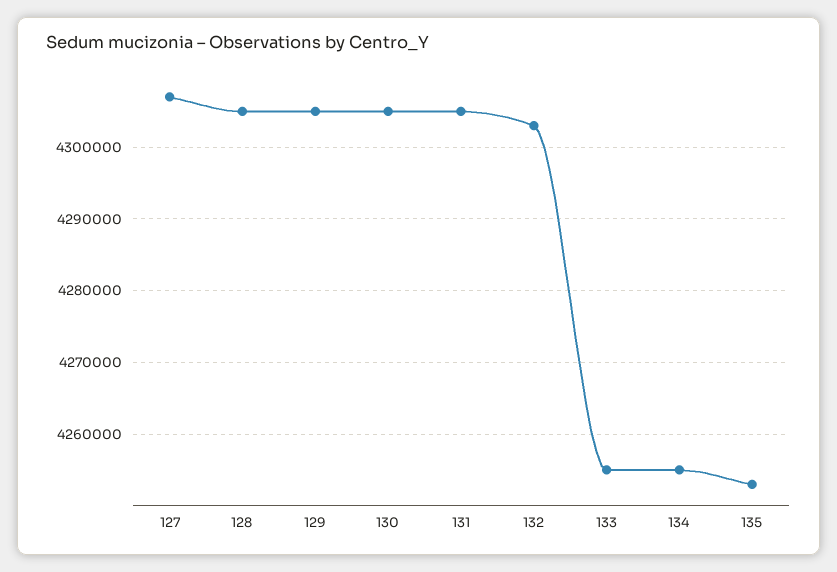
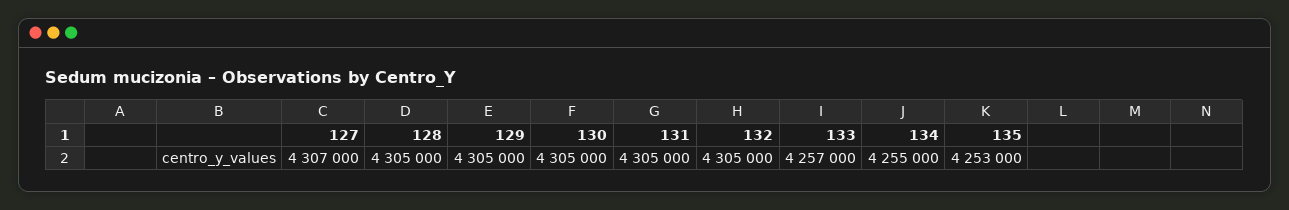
132: 4303000 -> 4305000
133: 4255000 -> 4257000

